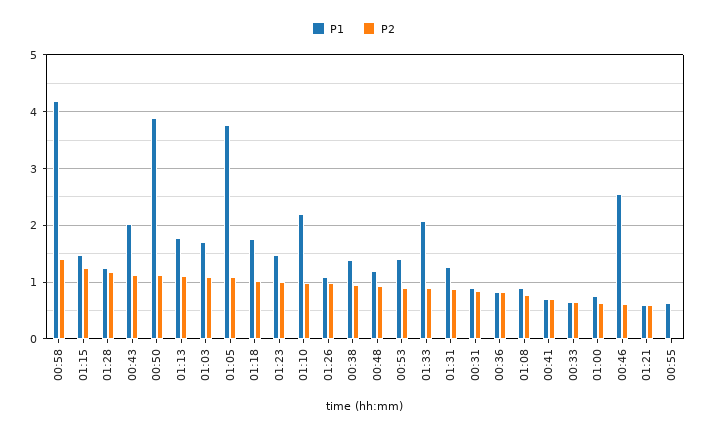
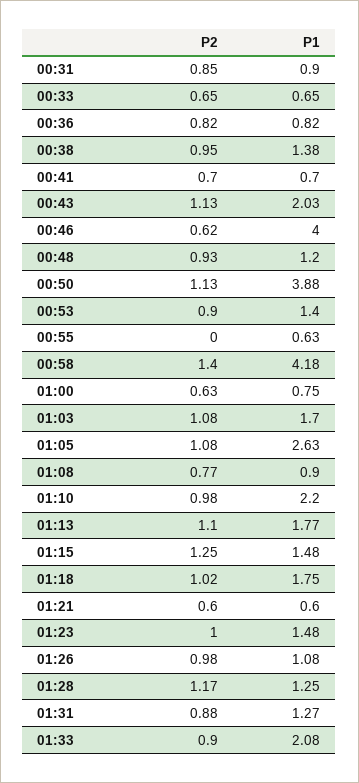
P1, 01:05: 3.8 -> 2.63
P1, 00:46: 2.6 -> 4

